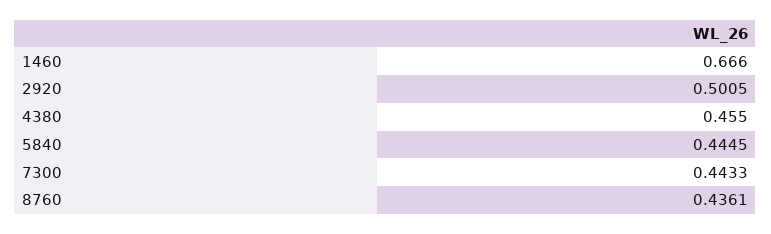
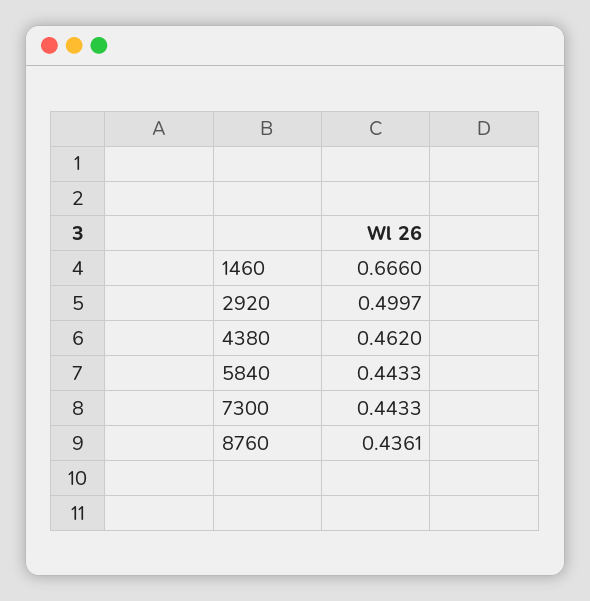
2920: 0.5005 -> 0.4997
4380: 0.455 -> 0.462
5840: 0.4445 -> 0.4433

